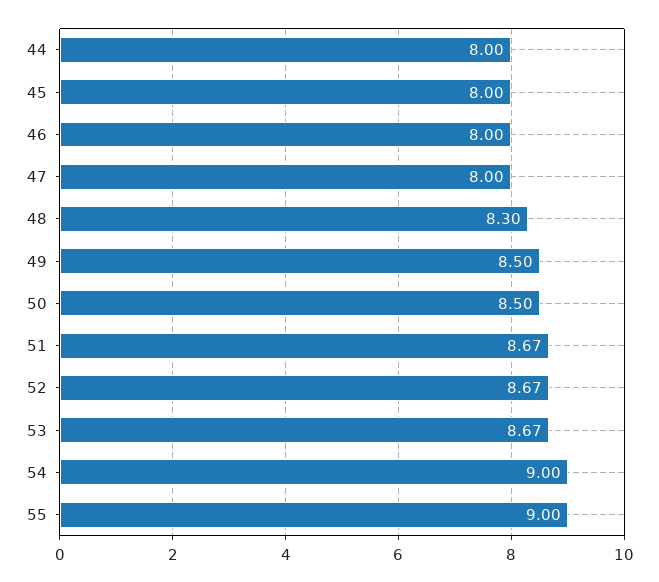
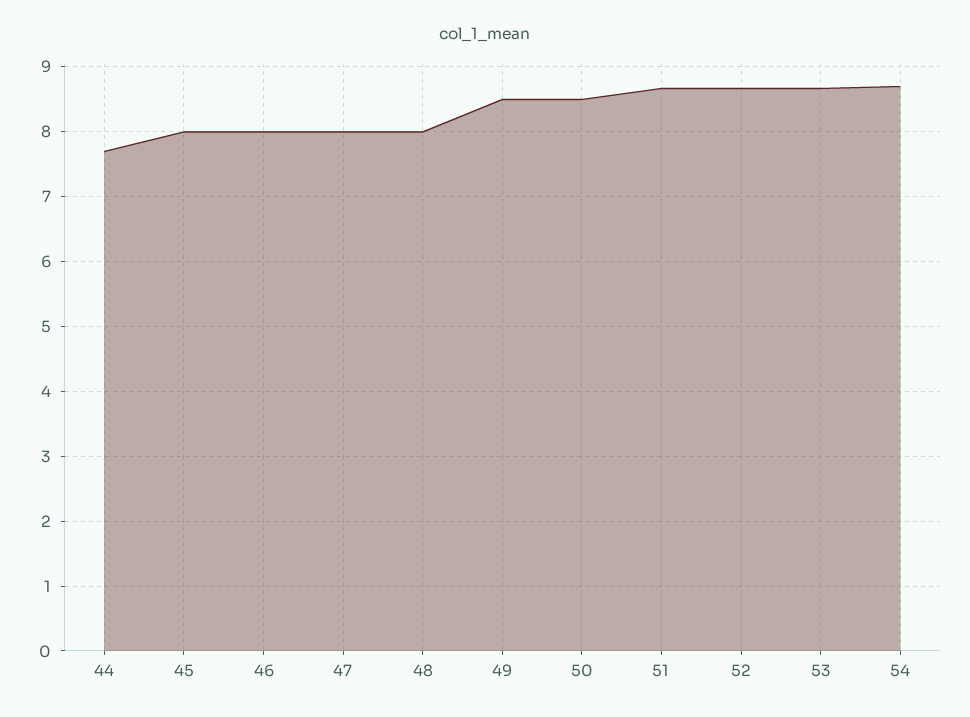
44: 8 -> 7.7
48: 8.3 -> 8
54: 9 -> 8.7
55: 9 -> none

